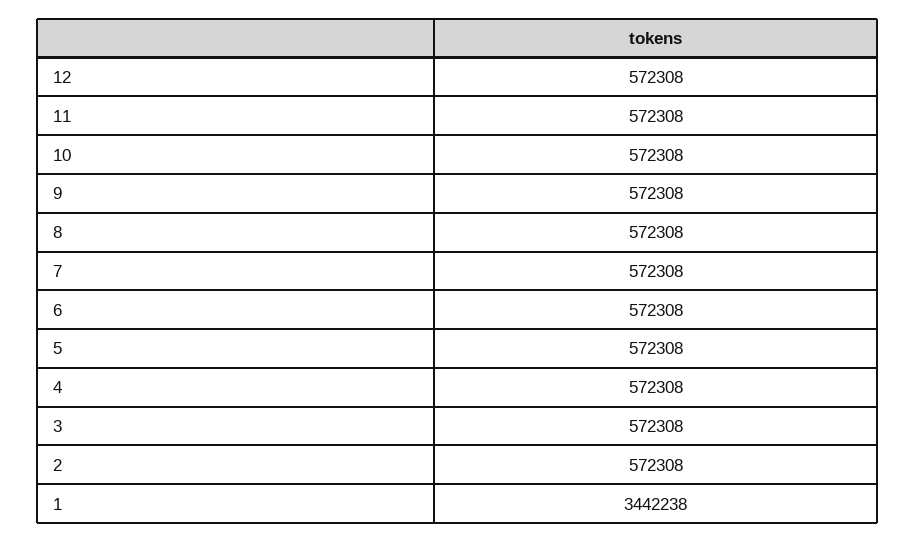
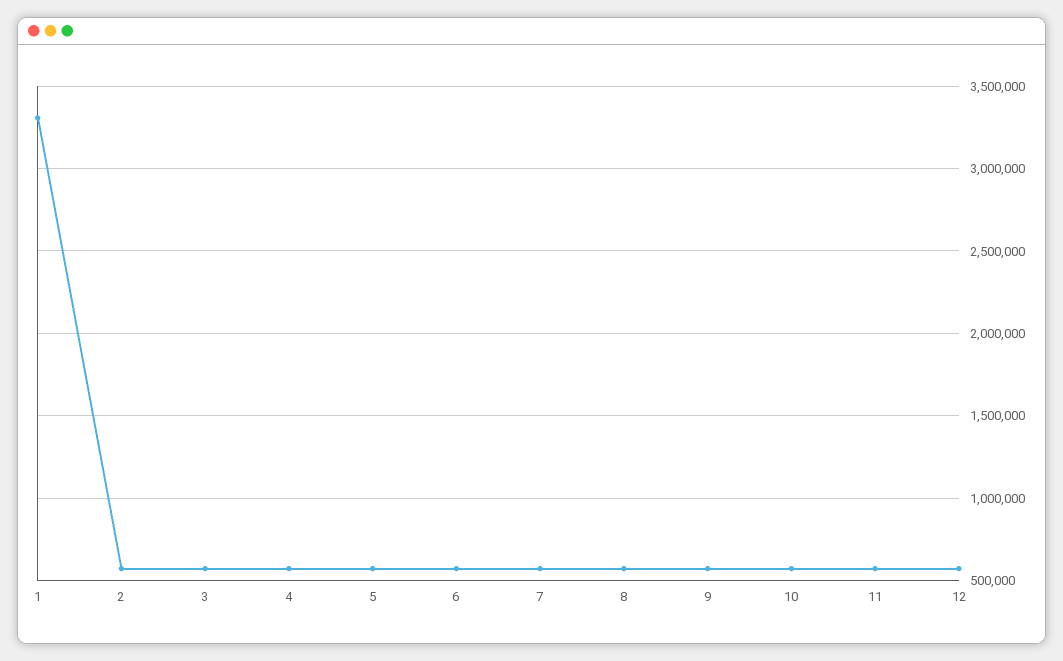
1: 3442238 -> 3300000

